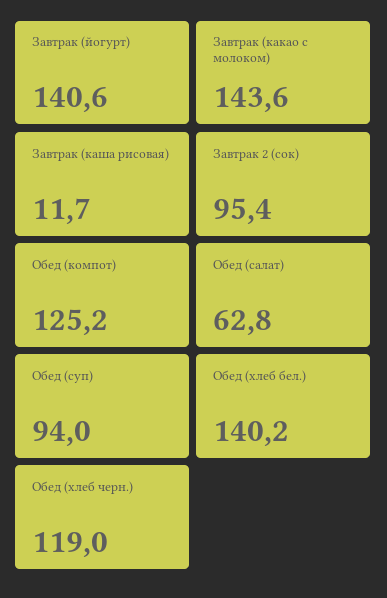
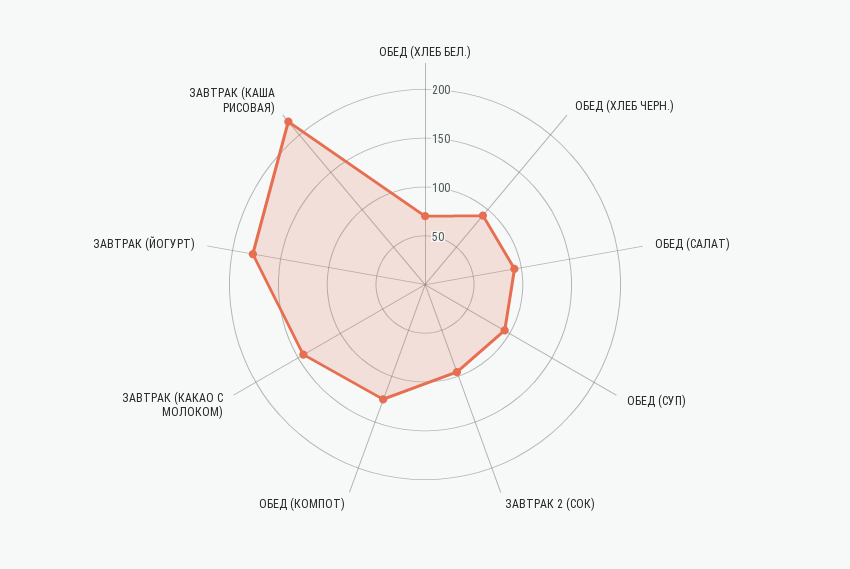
Завтрак (йогурт): 140.6 -> 180
Завтрак (каша рисовая): 11.7 -> 220
Обед (салат): 62.8 -> 90
Обед (хлеб бел.): 140.2 -> 70
Обед (хлеб черн.): 119 -> 90

